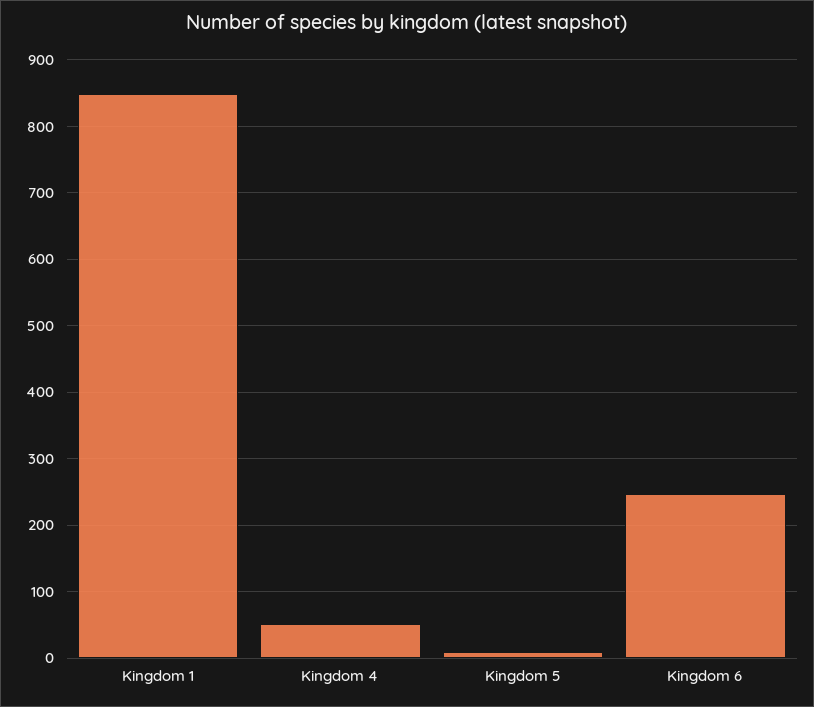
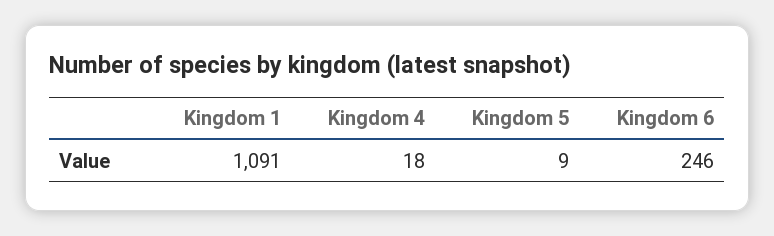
Kingdom 1: 850 -> 1091
Kingdom 4: 50 -> 18

